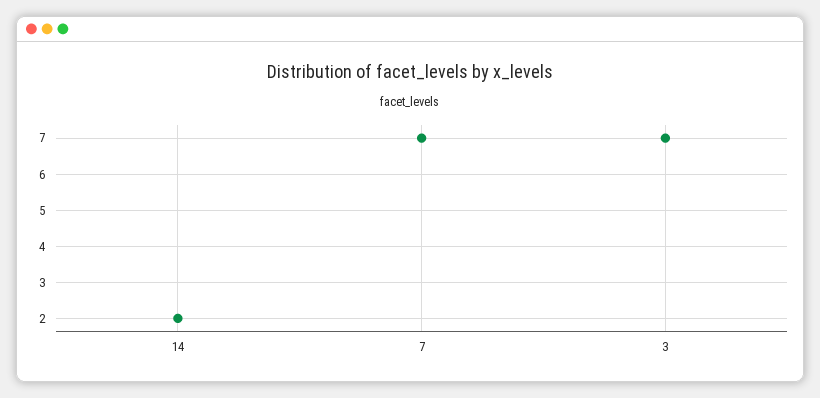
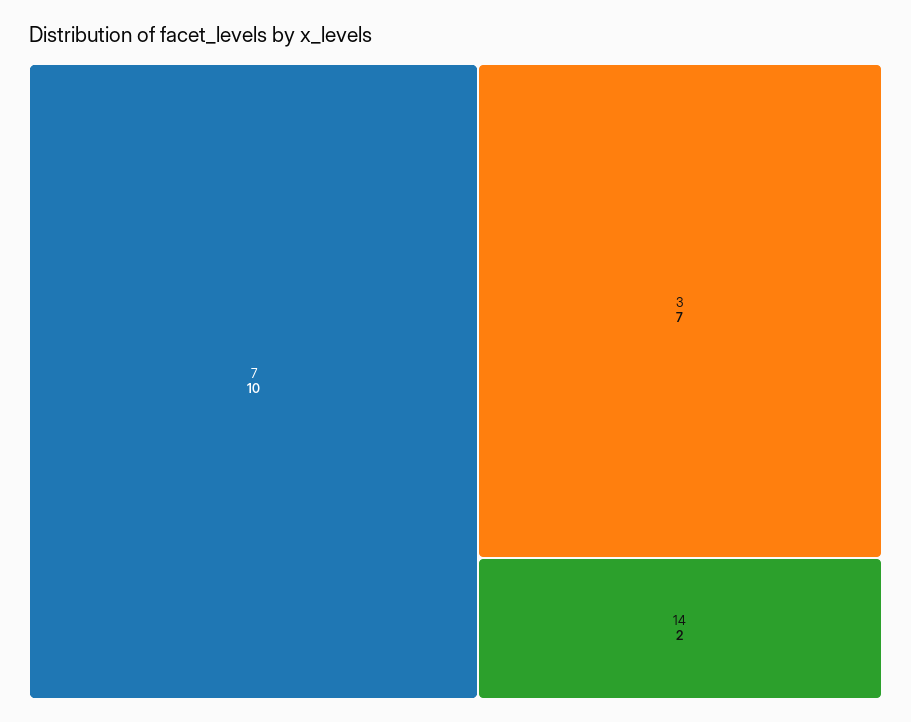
7: 7 -> 10

